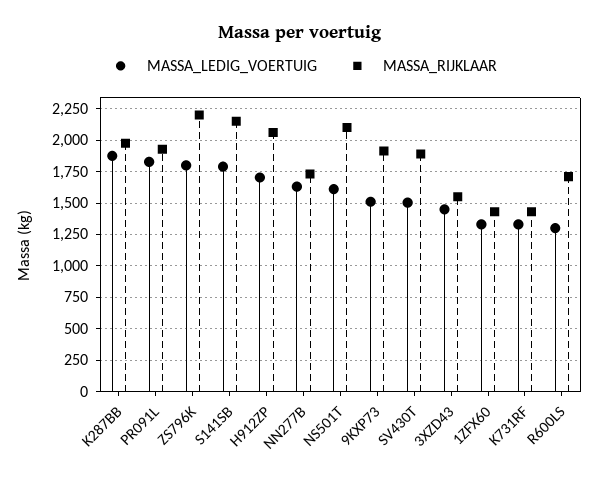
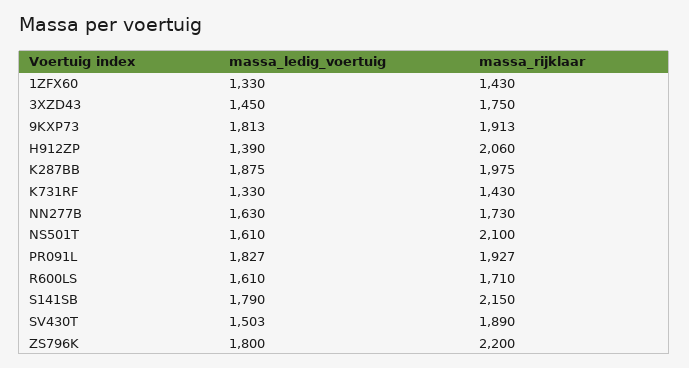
MASSA_LEDIG_VOERTUIG, H912ZP: 1700 -> 1390
MASSA_LEDIG_VOERTUIG, 9KXP73: 1500 -> 1813
MASSA_RIJKLAAR, 3XZD43: 1550 -> 1750
MASSA_LEDIG_VOERTUIG, R600LS: 1300 -> 1610

